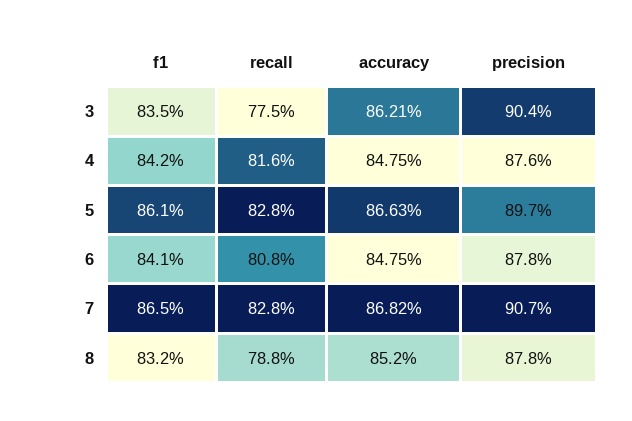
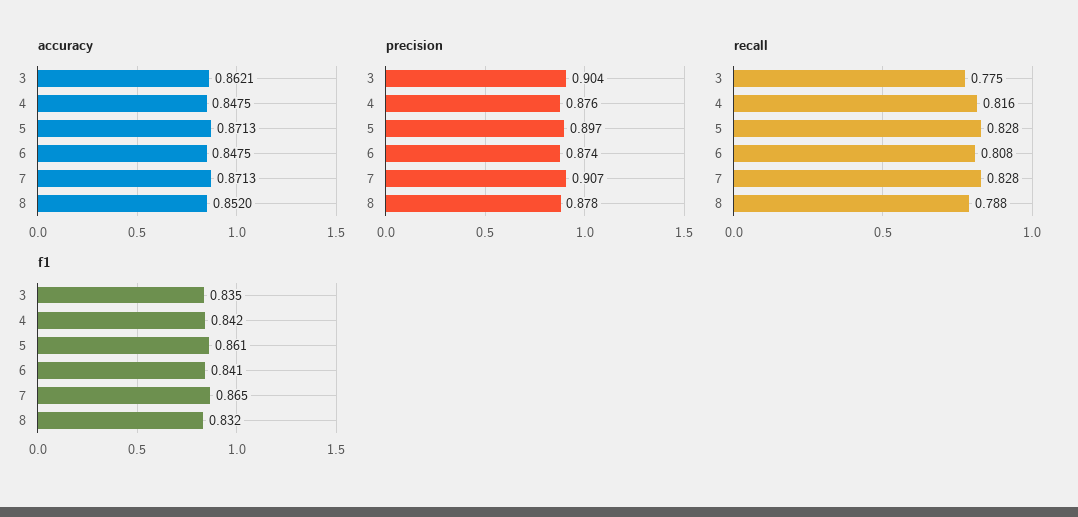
accuracy, 5: 0.8663 -> 0.8713
precision, 6: 0.878 -> 0.874
accuracy, 7: 0.8682 -> 0.8713

